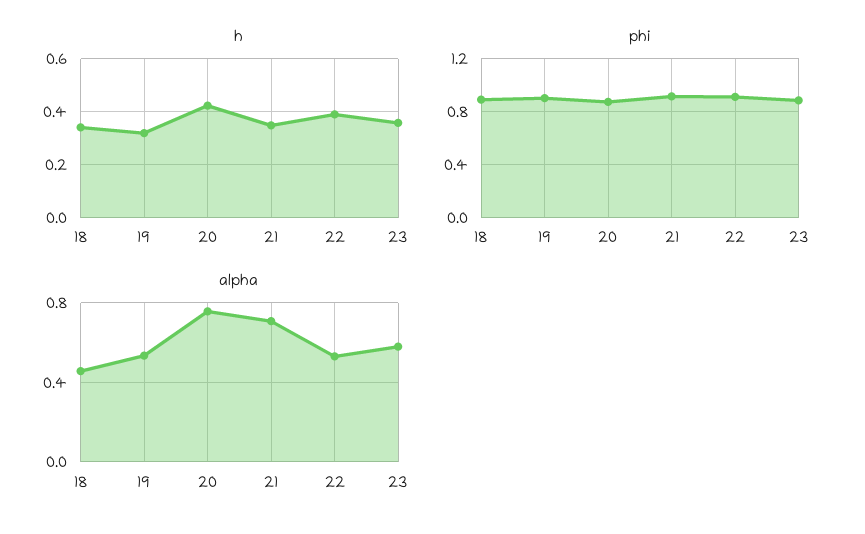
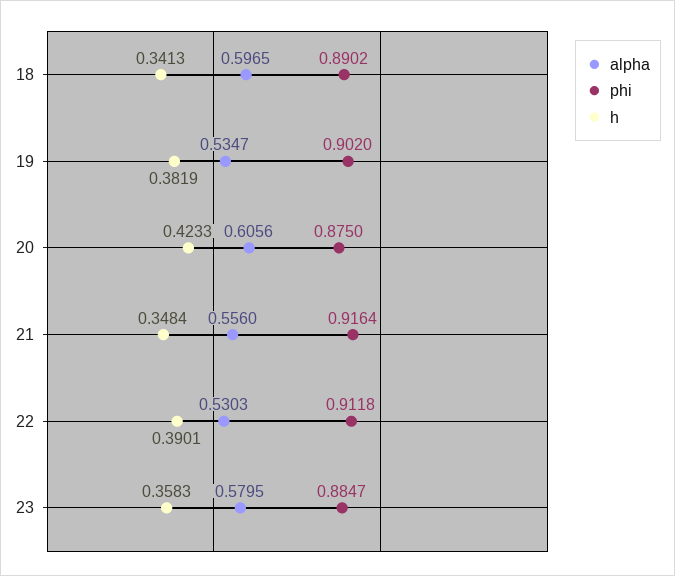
h, 19: 0.325 -> 0.3819
alpha, 18: 0.45 -> 0.5965
alpha, 20: 0.75 -> 0.6056
alpha, 21: 0.7 -> 0.556

